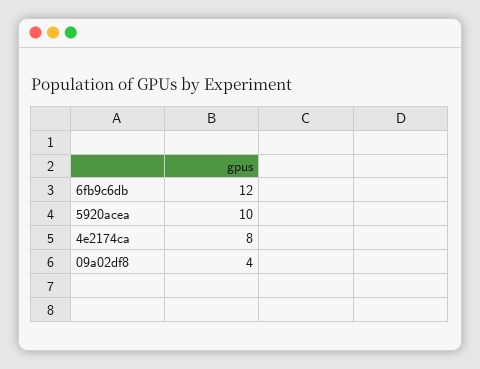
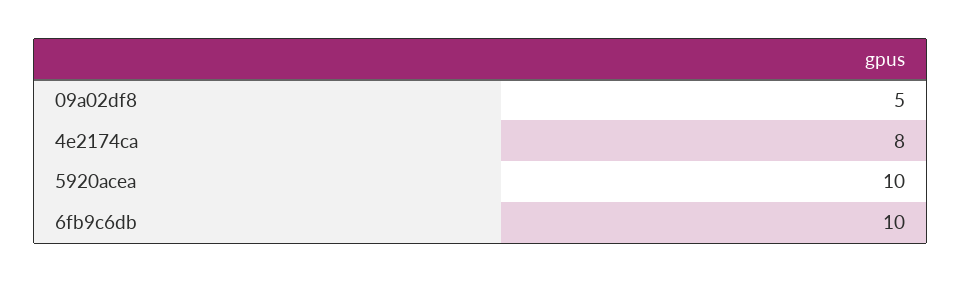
6fb9c6db: 12 -> 10
09a02df8: 4 -> 5

